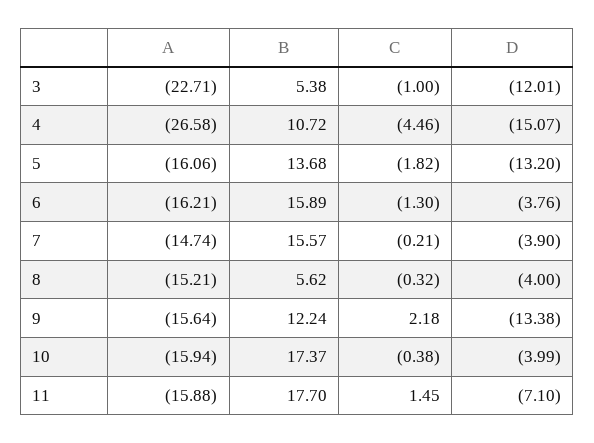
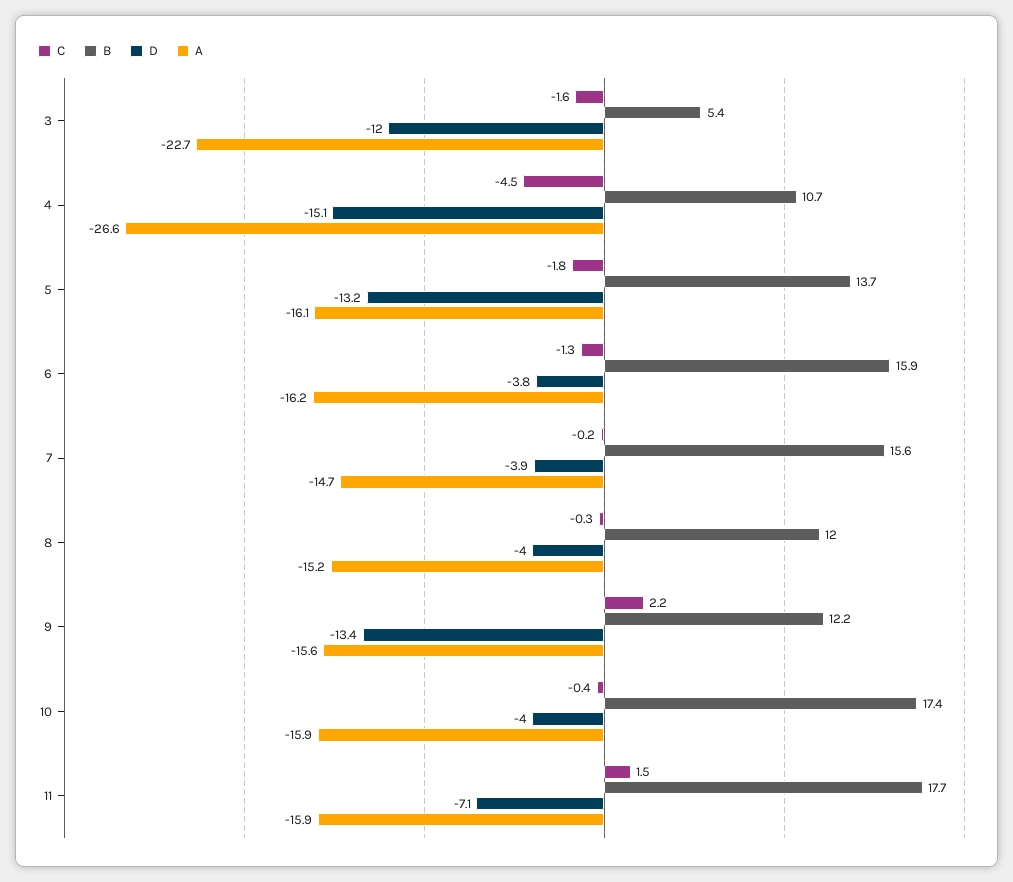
C, 3: -1 -> -1.6
B, 8: 5.62 -> 12

